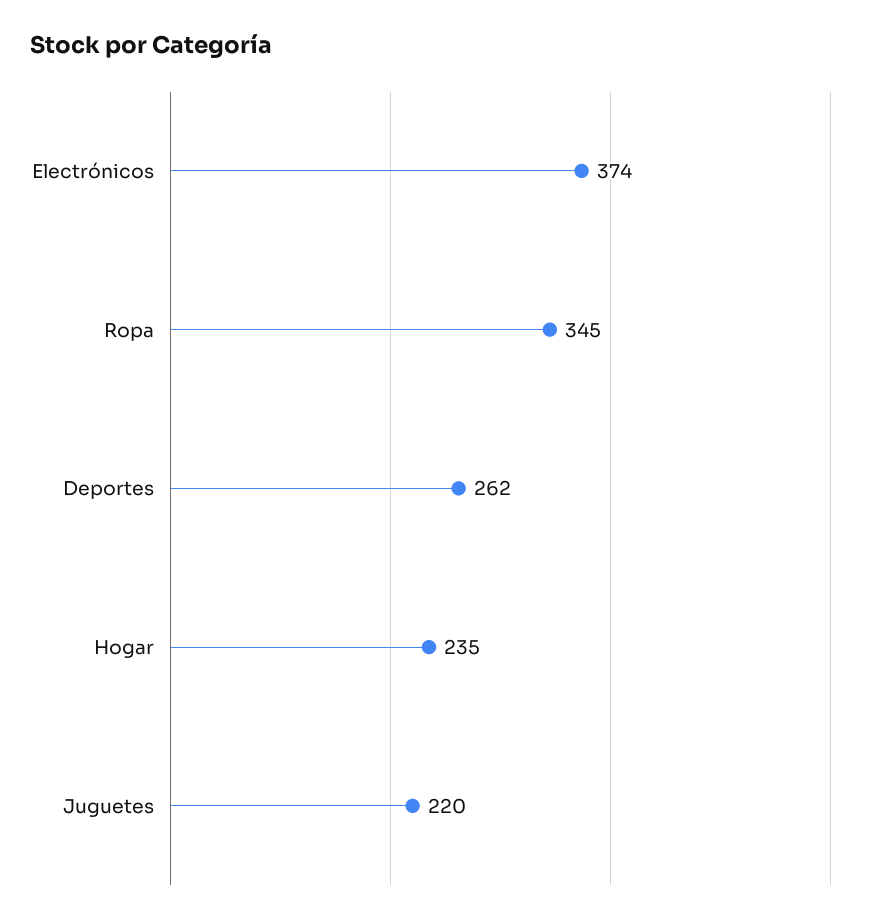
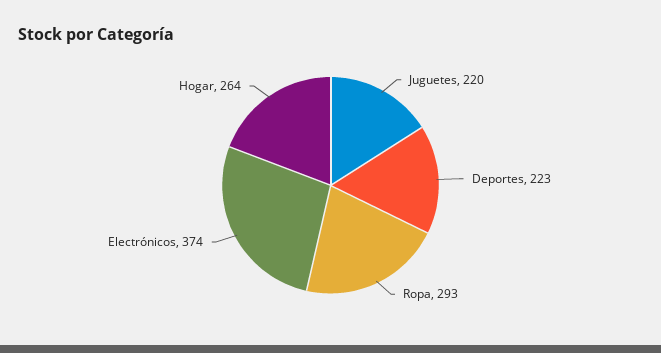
Ropa: 345 -> 293
Deportes: 262 -> 223
Hogar: 235 -> 264

